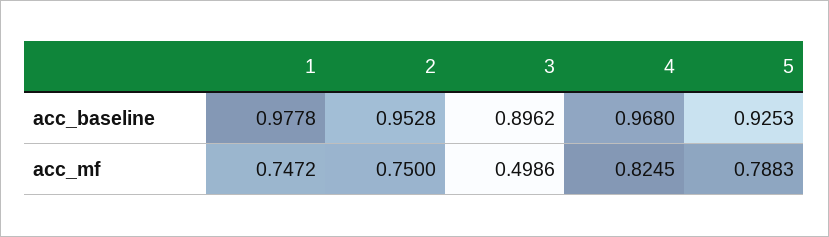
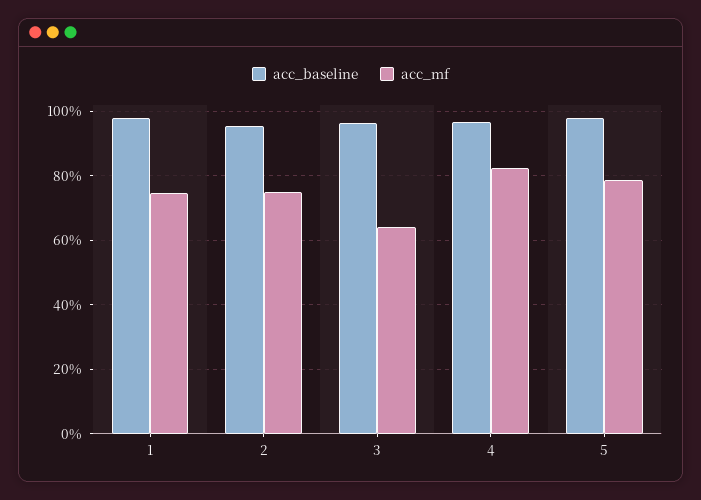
acc_baseline, 3: 0.8962 -> 0.96
acc_baseline, 5: 0.9253 -> 0.98
acc_mf, 3: 0.4986 -> 0.64

